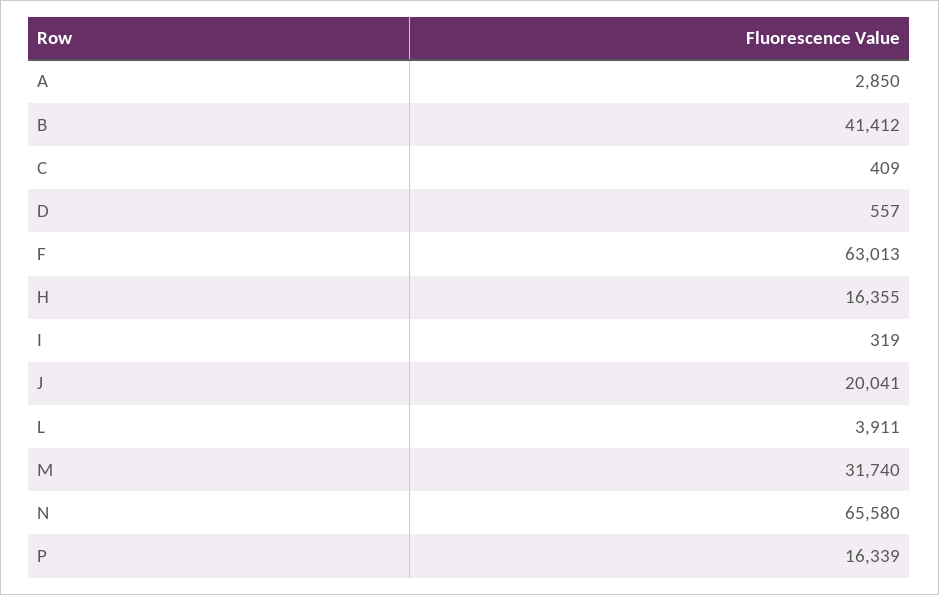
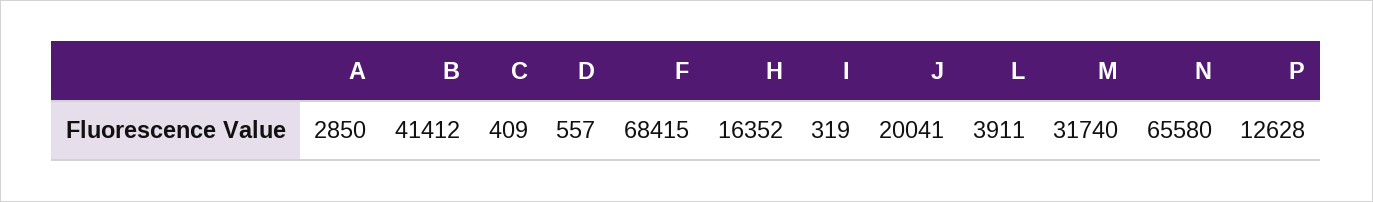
F: 63013 -> 68415
H: 16355 -> 16352
P: 16339 -> 12628

